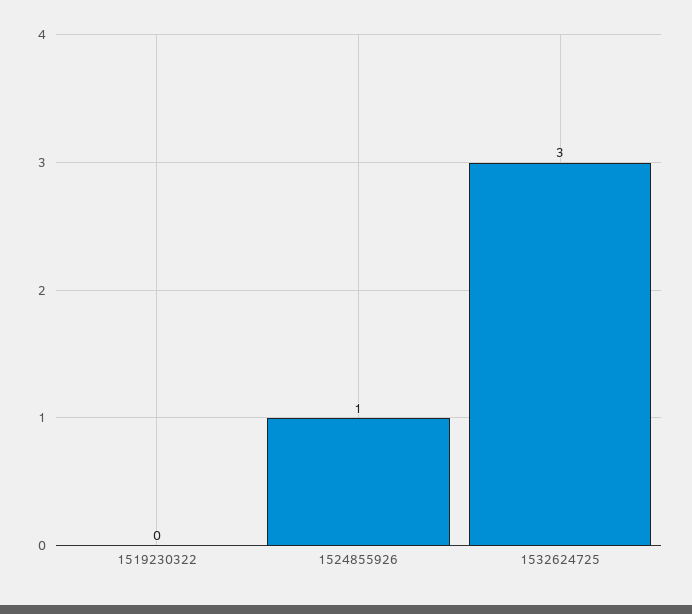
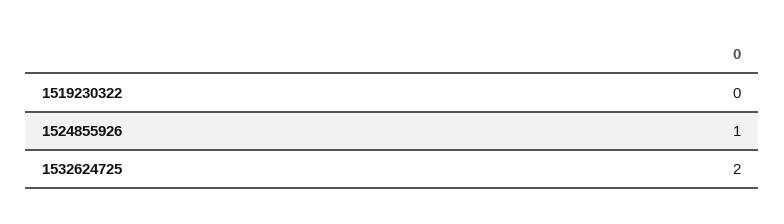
1532624725: 3 -> 2

